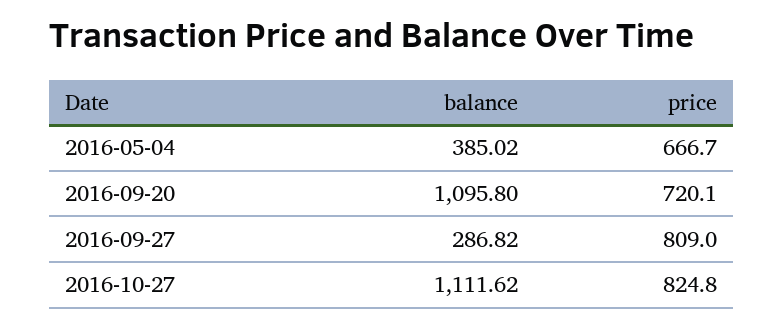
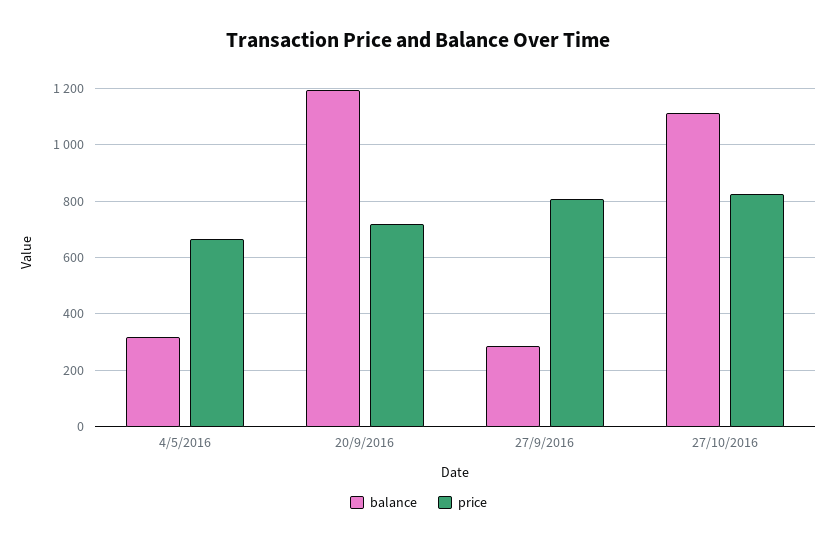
balance, 2016-05-04: 385.02 -> 325
balance, 2016-09-20: 1095.8 -> 1200

